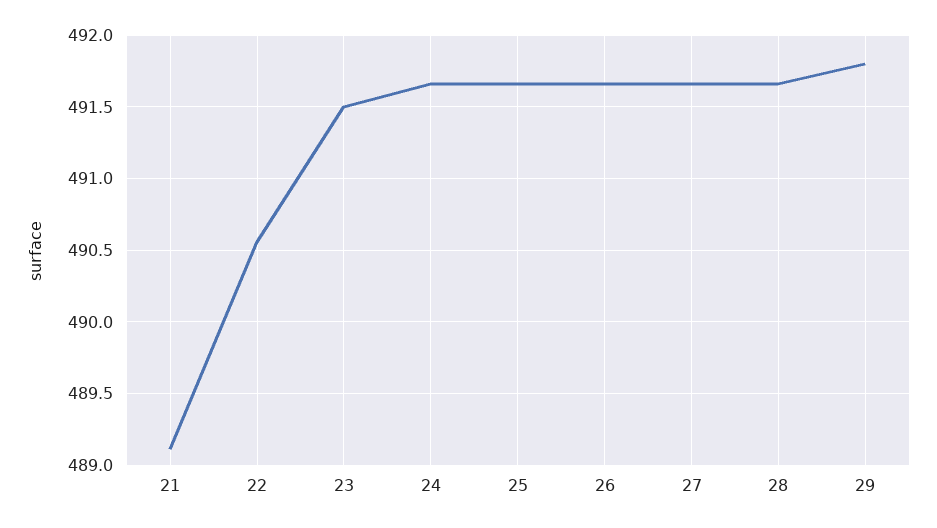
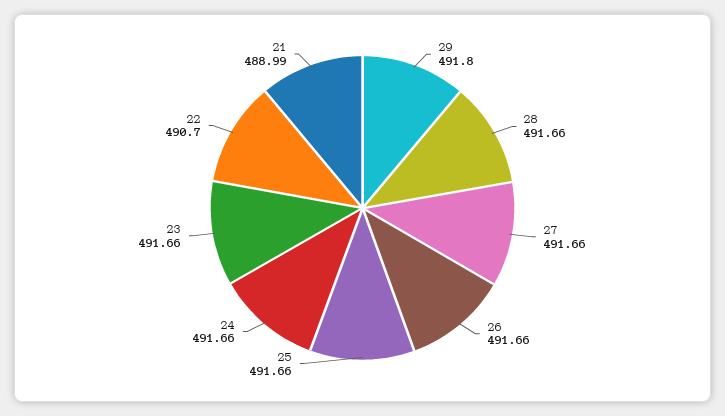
21: 489.1 -> 488.99
22: 490.55 -> 490.7
23: 491.5 -> 491.66

